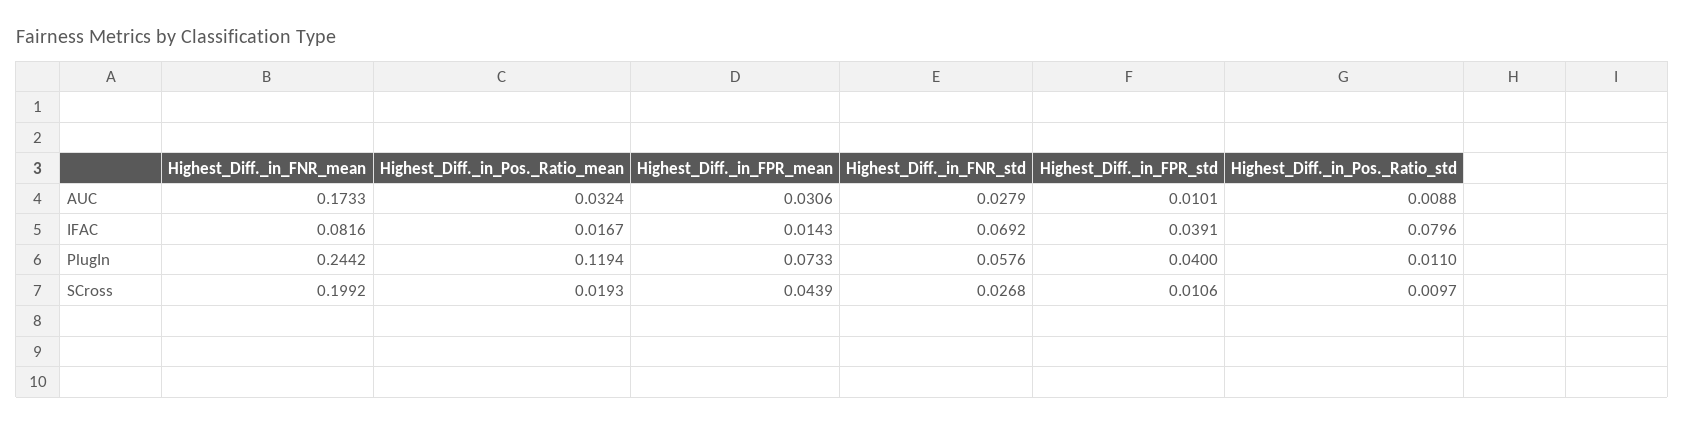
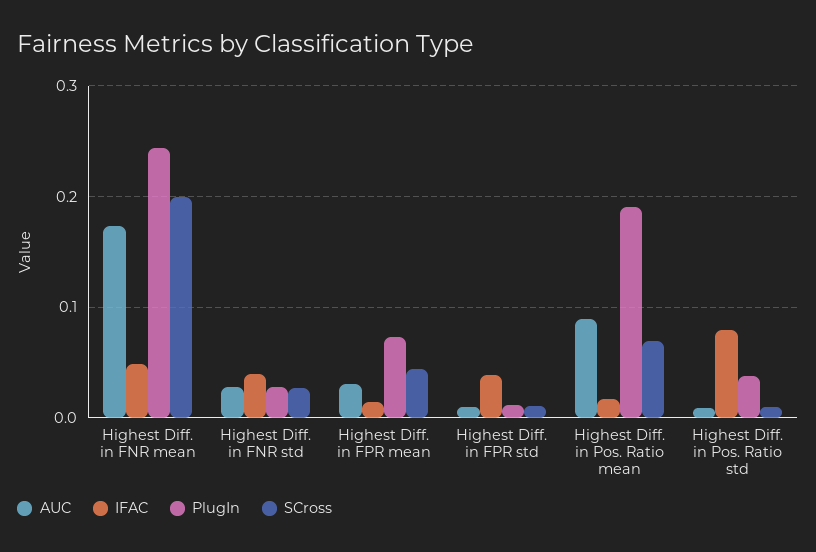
AUC, Highest_Diff._in_Pos._Ratio_mean: 0.0324 -> 0.09
IFAC, Highest_Diff._in_FNR_mean: 0.0816 -> 0.05
IFAC, Highest_Diff._in_FNR_std: 0.0692 -> 0.04
PlugIn, Highest_Diff._in_Pos._Ratio_mean: 0.1194 -> 0.19
PlugIn, Highest_Diff._in_FNR_std: 0.0576 -> 0.03
PlugIn, Highest_Diff._in_FPR_std: 0.04 -> 0.01
PlugIn, Highest_Diff._in_Pos._Ratio_std: 0.011 -> 0.04
SCross, Highest_Diff._in_Pos._Ratio_mean: 0.0193 -> 0.07

